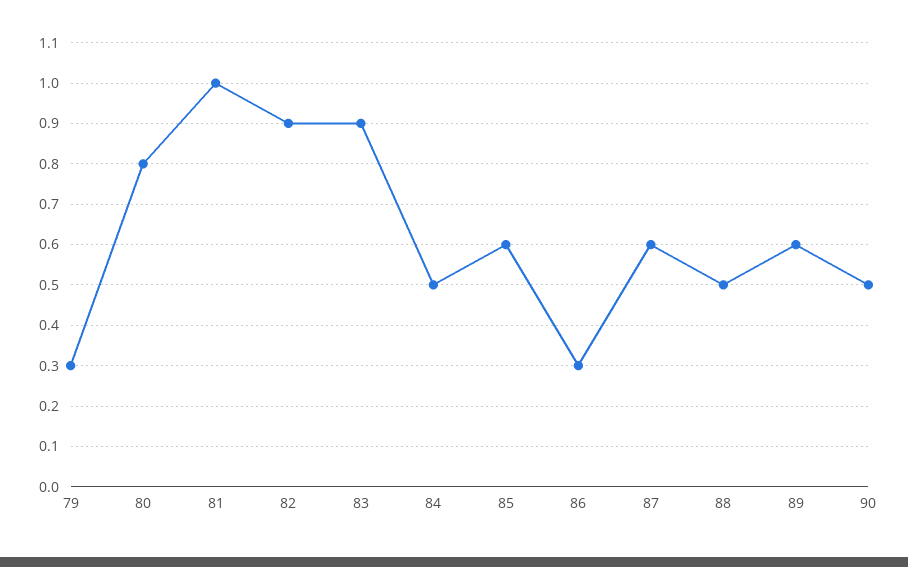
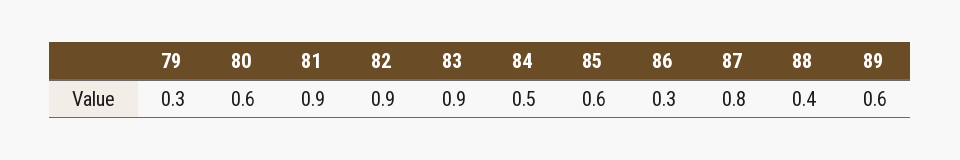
80: 0.8 -> 0.6
81: 1 -> 0.9
87: 0.6 -> 0.8
88: 0.5 -> 0.4
90: 0.5 -> none

